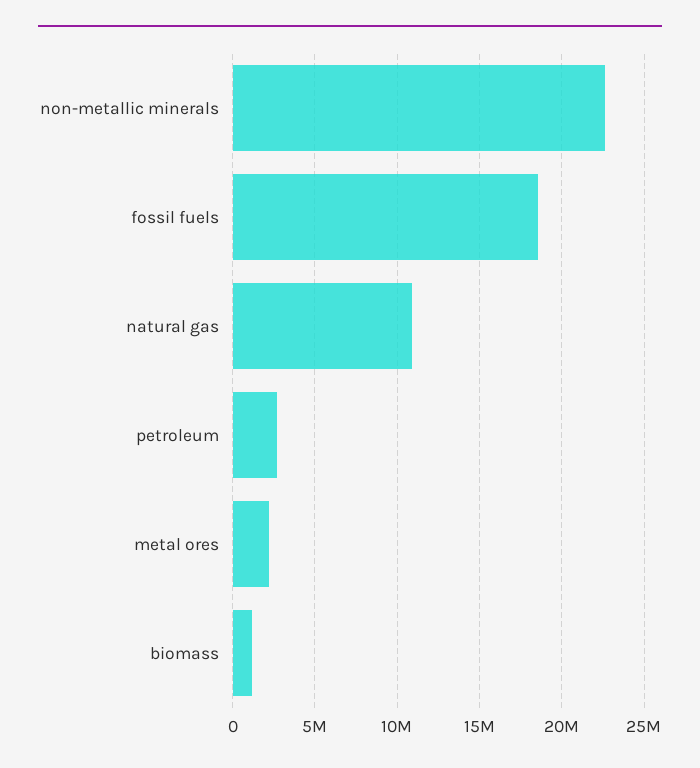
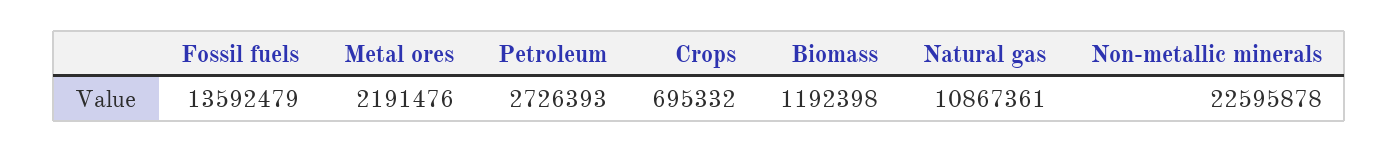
fossil fuels: 18500000 -> 13592479
Crops: none -> 695332

